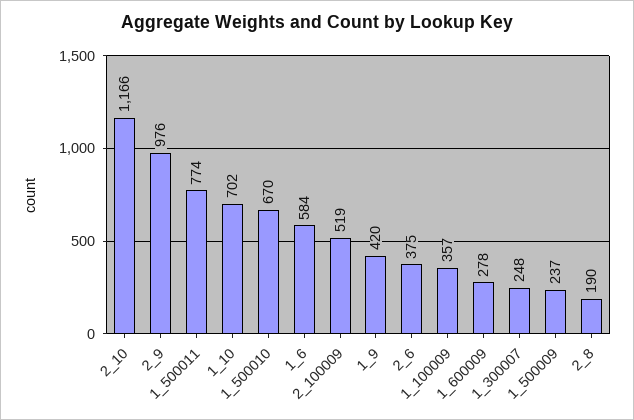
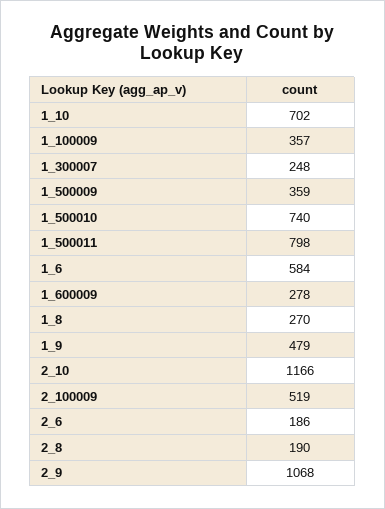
2_9: 976 -> 1068
1_500011: 774 -> 798
1_500010: 670 -> 740
1_9: 420 -> 479
2_6: 375 -> 186
1_500009: 237 -> 359
1_8: none -> 270

